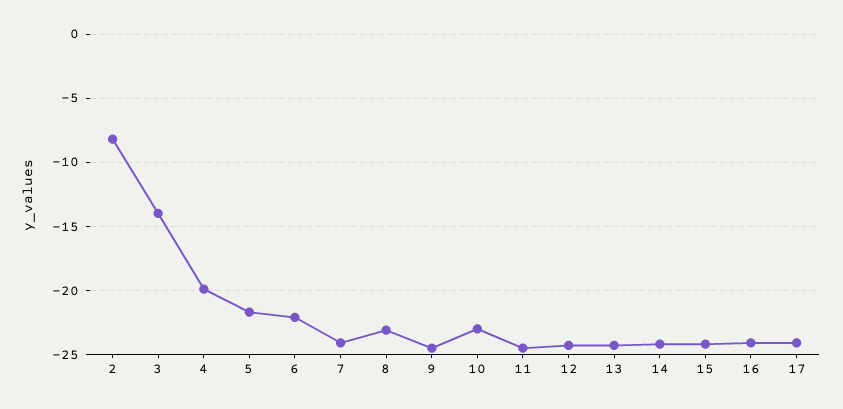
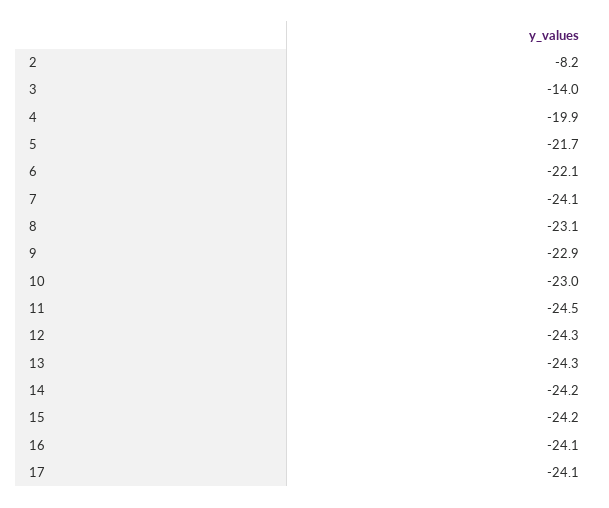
9: -24.5 -> -22.9

